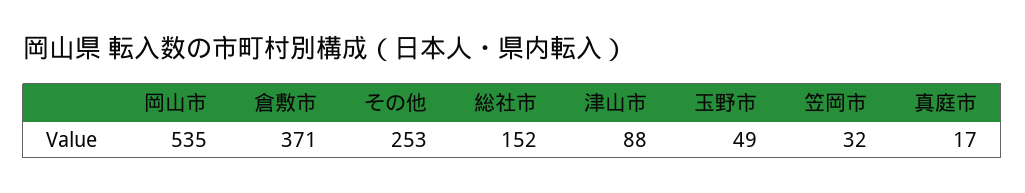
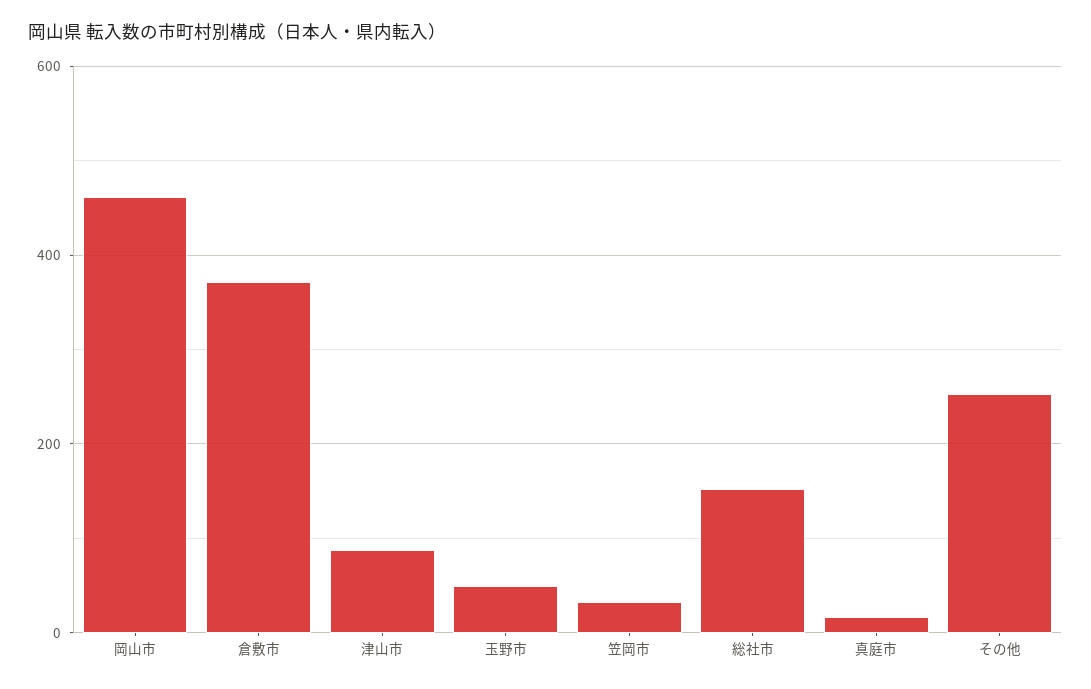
岡山市: 535 -> 460

